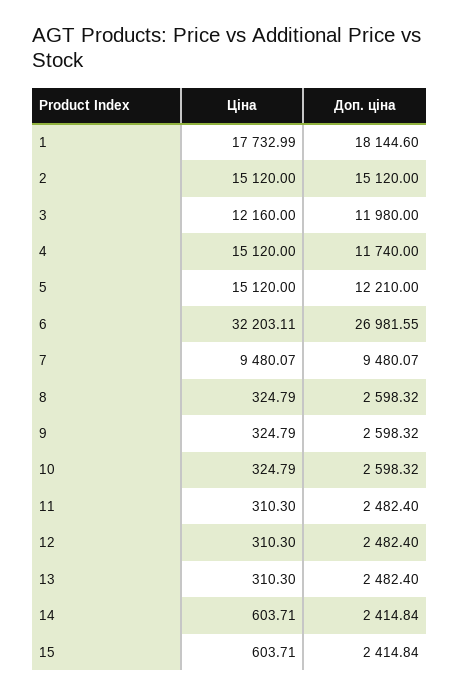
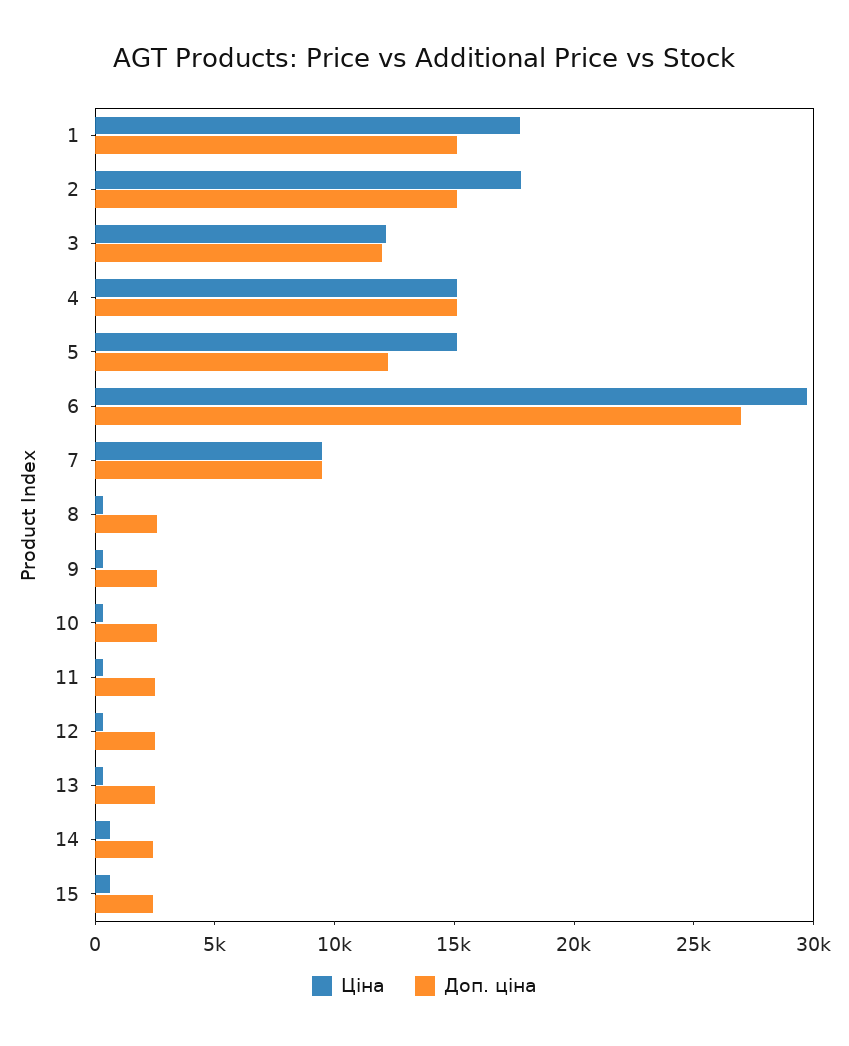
Доп. ціна, 1: 18144.6 -> 15000
Ціна, 2: 15120 -> 18000
Доп. ціна, 4: 11740 -> 15000
Ціна, 6: 32203.11 -> 30000

